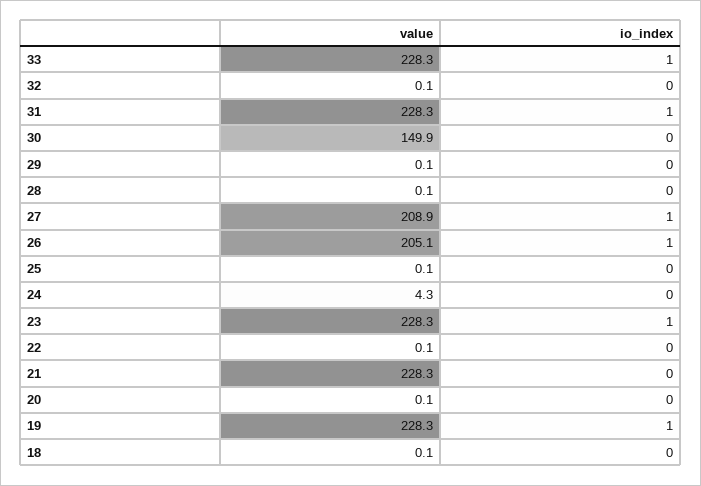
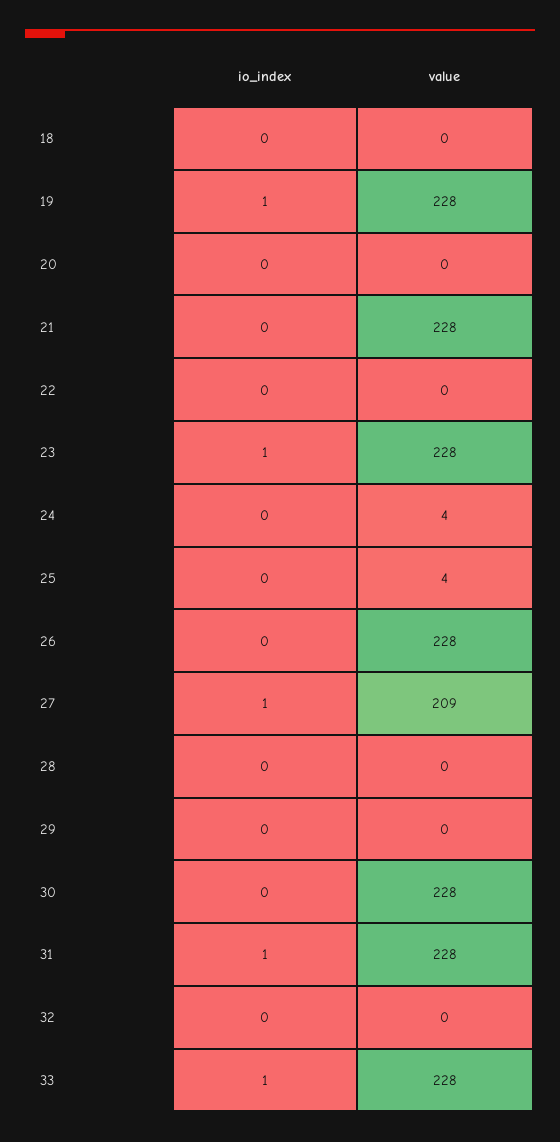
value, 30: 149.9 -> 228
value, 26: 205.1 -> 228
io_index, 26: 1 -> 0
value, 25: 0.1 -> 4

